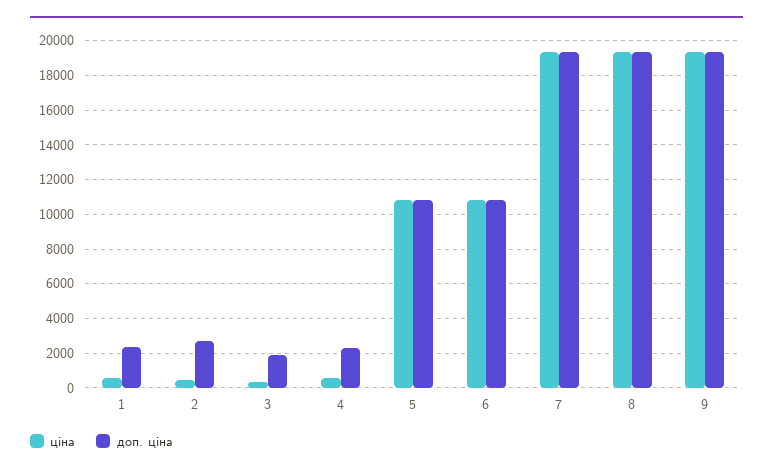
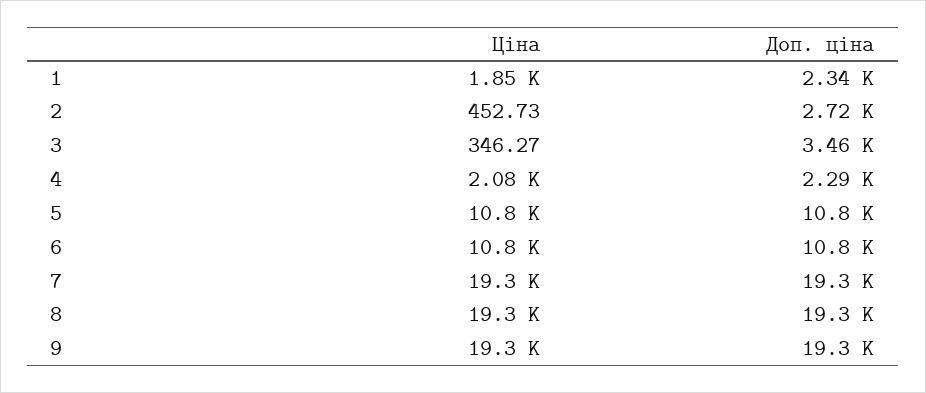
ціна, 1: 500 -> 1850
доп. ціна, 3: 2000 -> 3460
ціна, 4: 500 -> 2080

